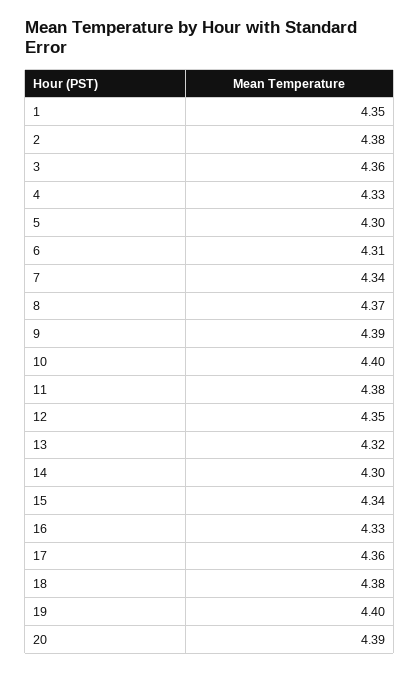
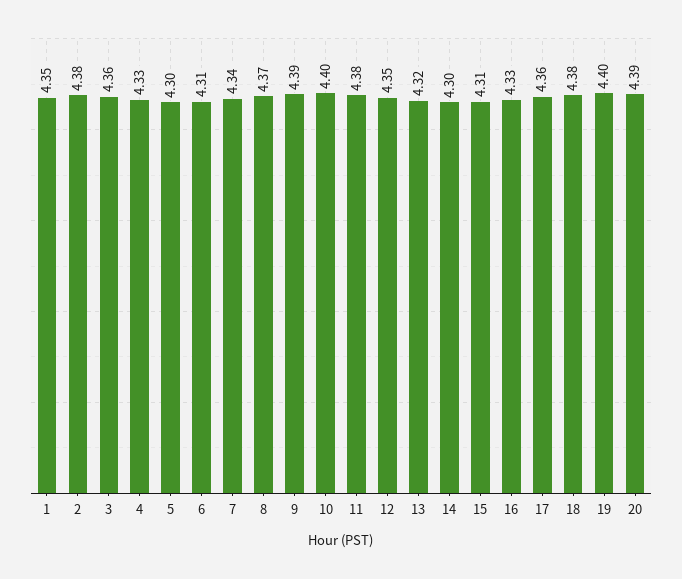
15: 4.34 -> 4.31

